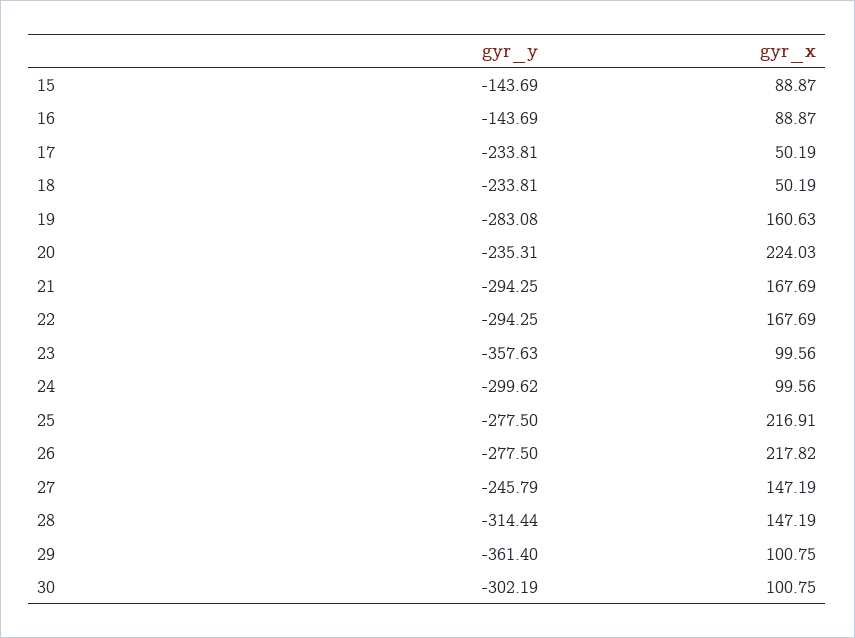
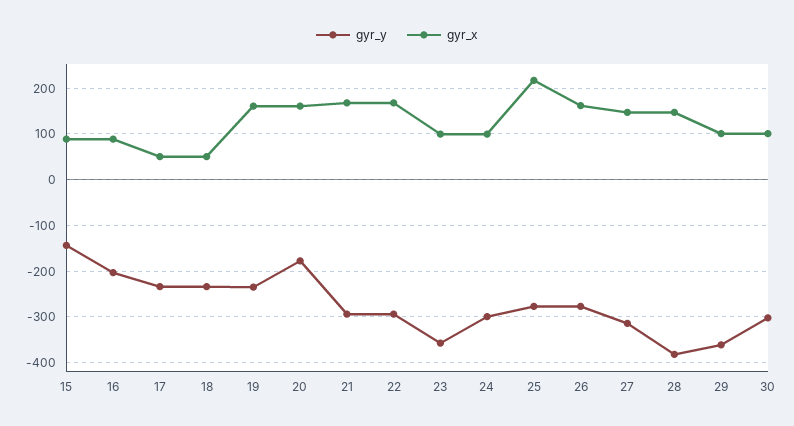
gyr_y, 16: -143.69 -> -200
gyr_y, 19: -283.08 -> -240
gyr_y, 20: -235.31 -> -180
gyr_x, 20: 224.03 -> 160
gyr_x, 26: 217.82 -> 160
gyr_y, 27: -245.79 -> -320
gyr_y, 28: -314.44 -> -380

